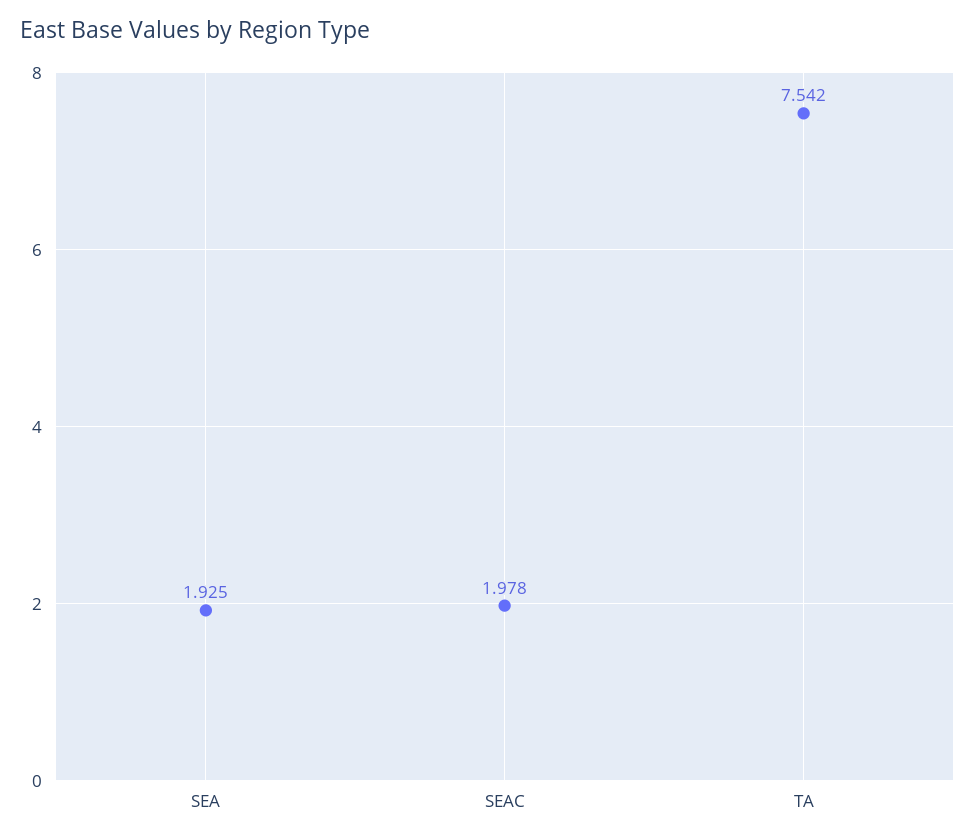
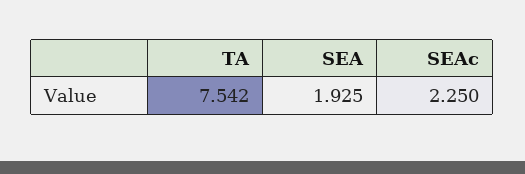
SEAC: 1.978 -> 2.25

